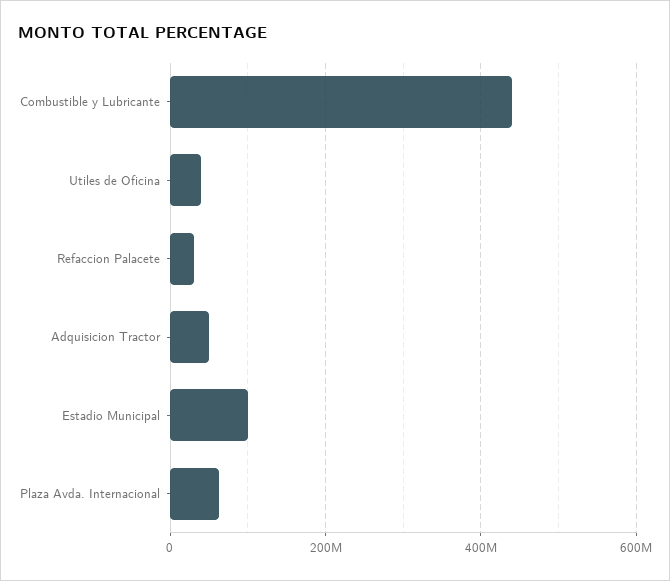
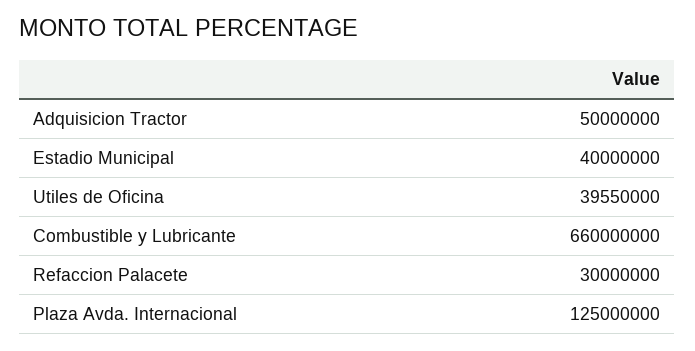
Combustible y Lubricante: 440000000 -> 660000000
Estadio Municipal: 100000000 -> 40000000
Plaza Avda. Internacional: 60000000 -> 125000000

